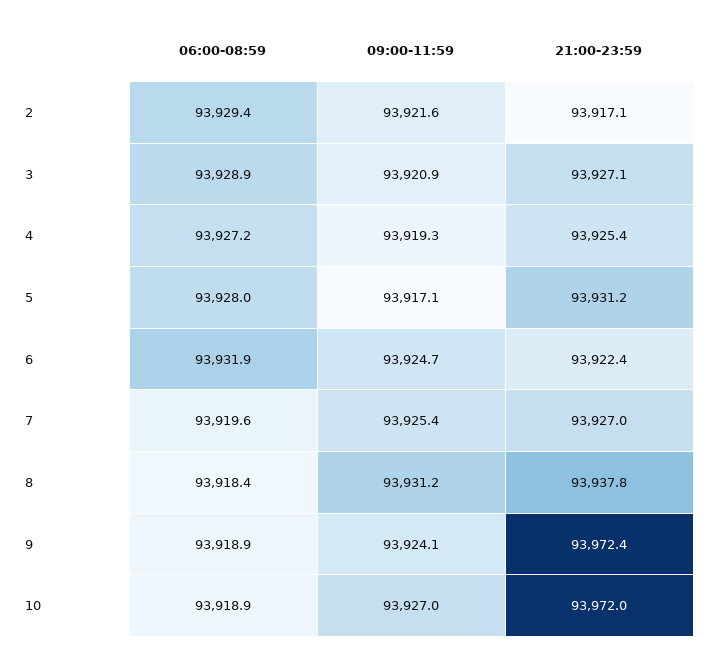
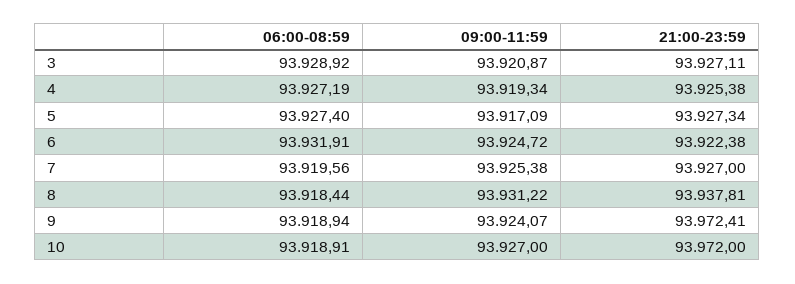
06:00-08:59, 2: 93929.4 -> none
09:00-11:59, 2: 93921.6 -> none
21:00-23:59, 2: 93917.1 -> none
06:00-08:59, 5: 93928 -> 93927.4
21:00-23:59, 5: 93931.2 -> 93927.34

